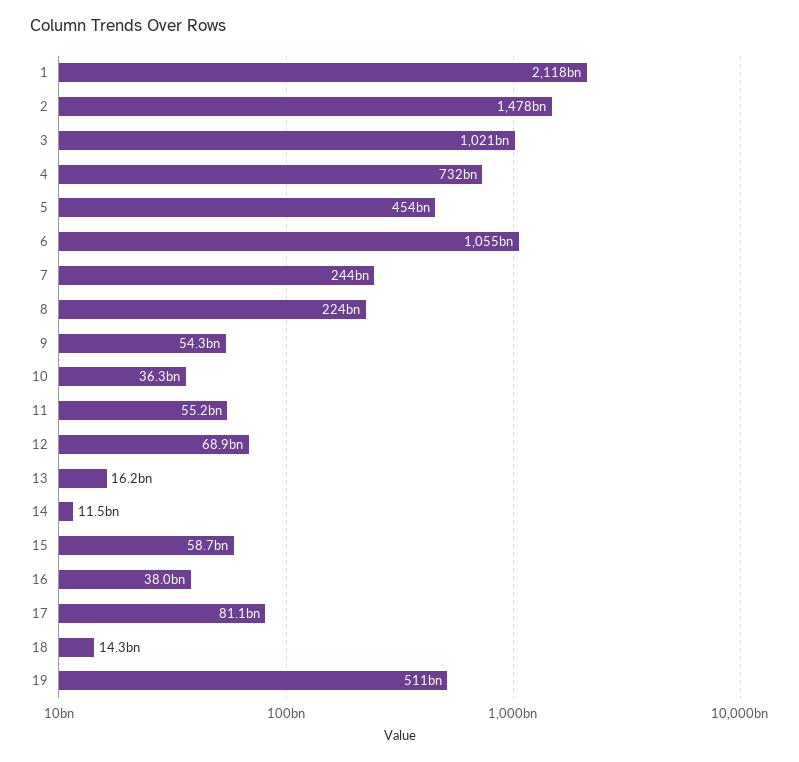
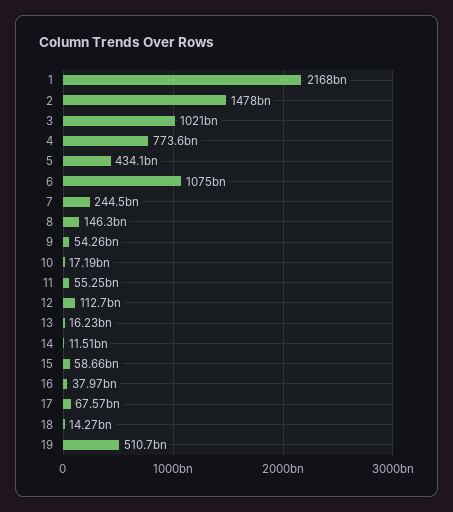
1: 2118000000000 -> 2168000000000
4: 732000000000 -> 773600000000
5: 454000000000 -> 434100000000
6: 1055000000000 -> 1075000000000
8: 224000000000 -> 146300000000
10: 36300000000 -> 17190000000
12: 68900000000 -> 112700000000
17: 81100000000 -> 67570000000

